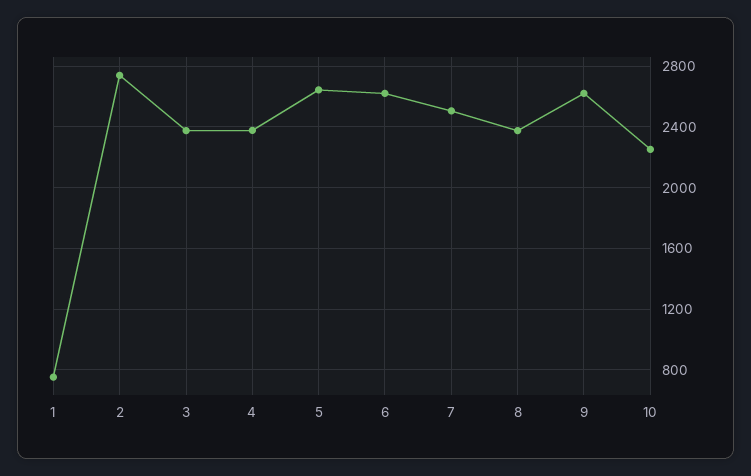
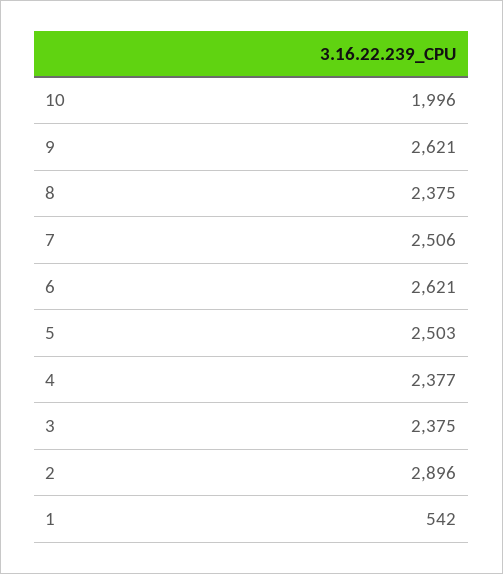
1: 750 -> 542
2: 2750 -> 2896
5: 2650 -> 2503
10: 2250 -> 1996

